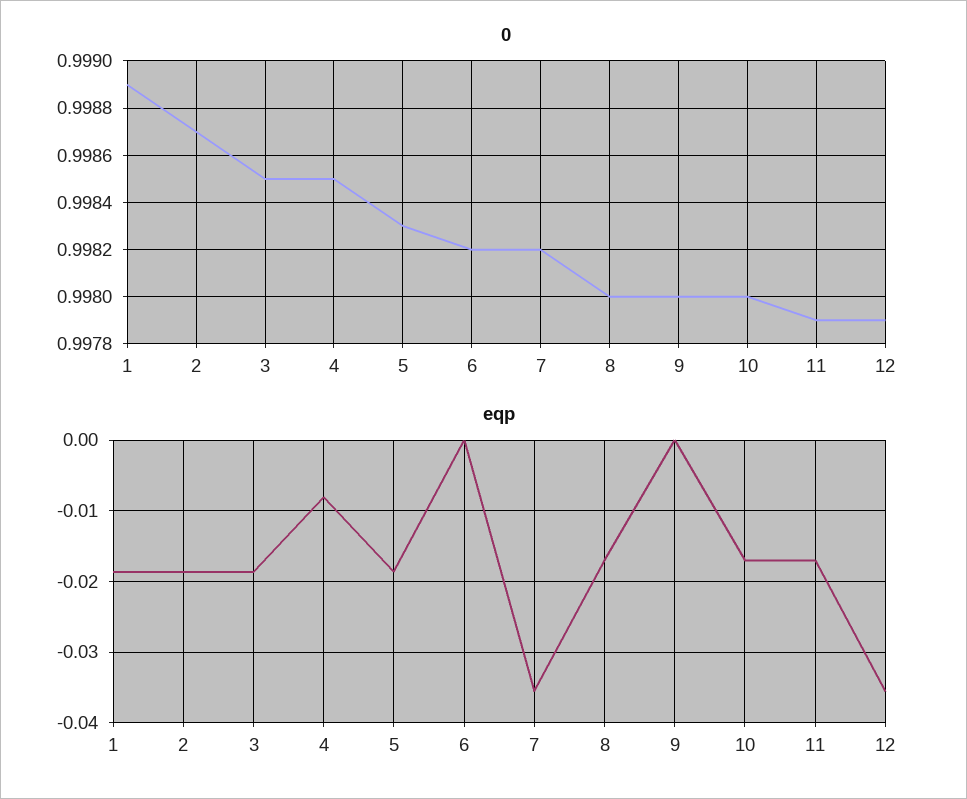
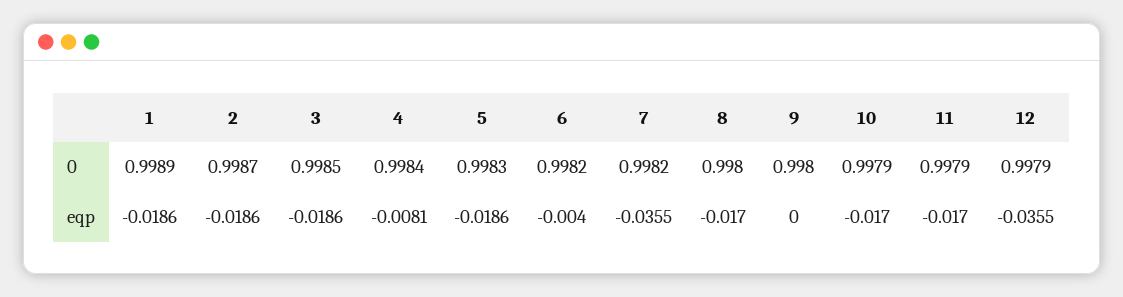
0, 4: 0.9985 -> 0.9984
0, 10: 0.998 -> 0.9979
eqp, 6: 0 -> -0.004

